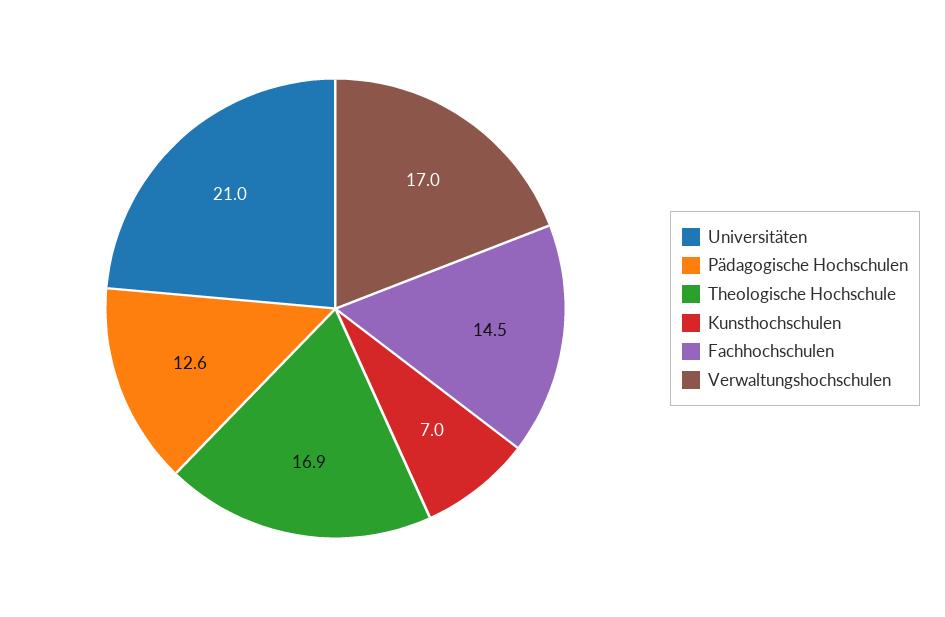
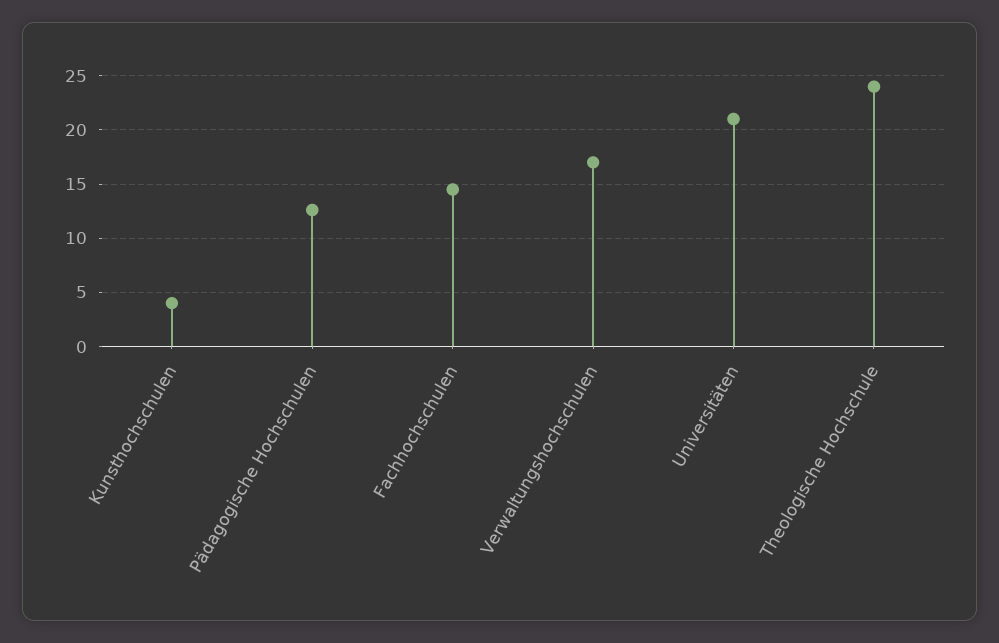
Theologische Hochschule: 16.9 -> 24
Kunsthochschulen: 7 -> 4

